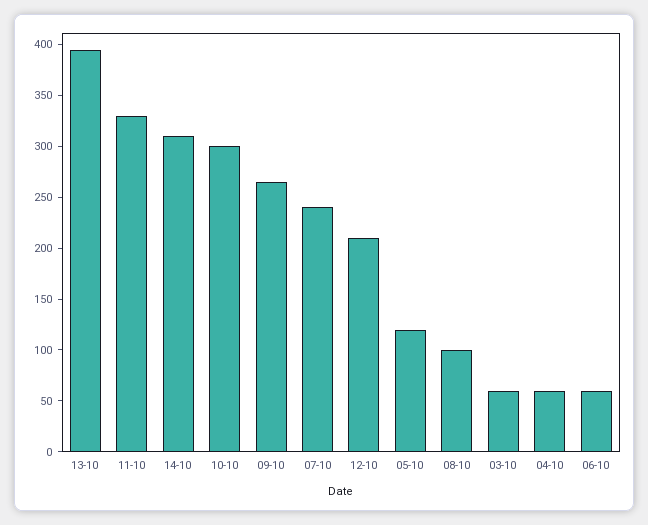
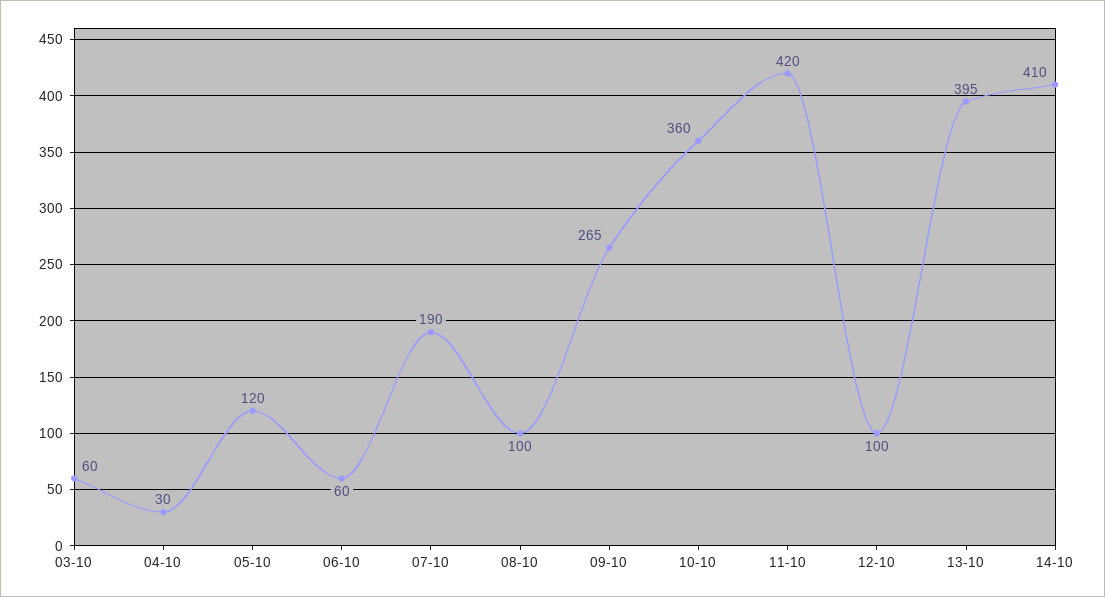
11-10: 330 -> 420
14-10: 310 -> 410
10-10: 300 -> 360
07-10: 240 -> 190
12-10: 210 -> 100
04-10: 60 -> 30

